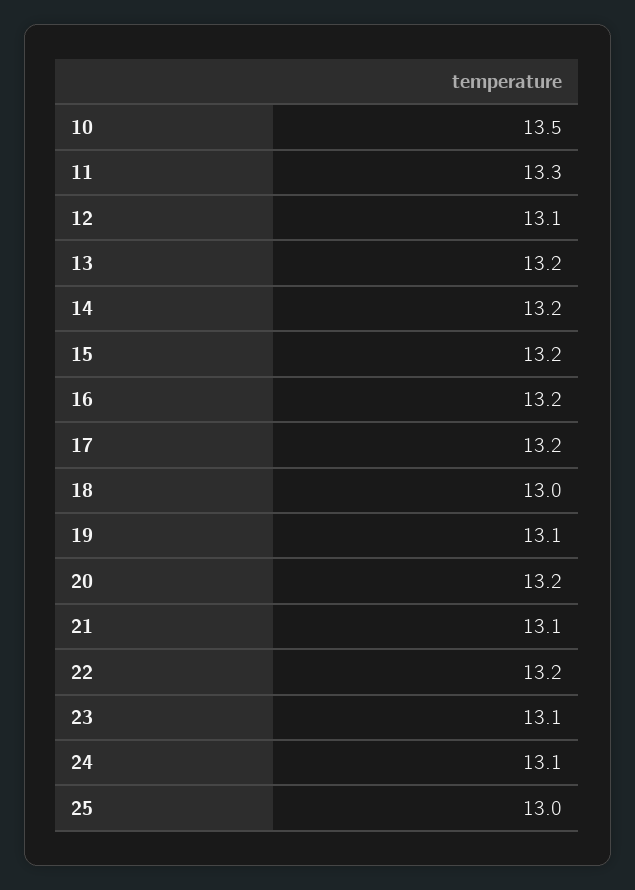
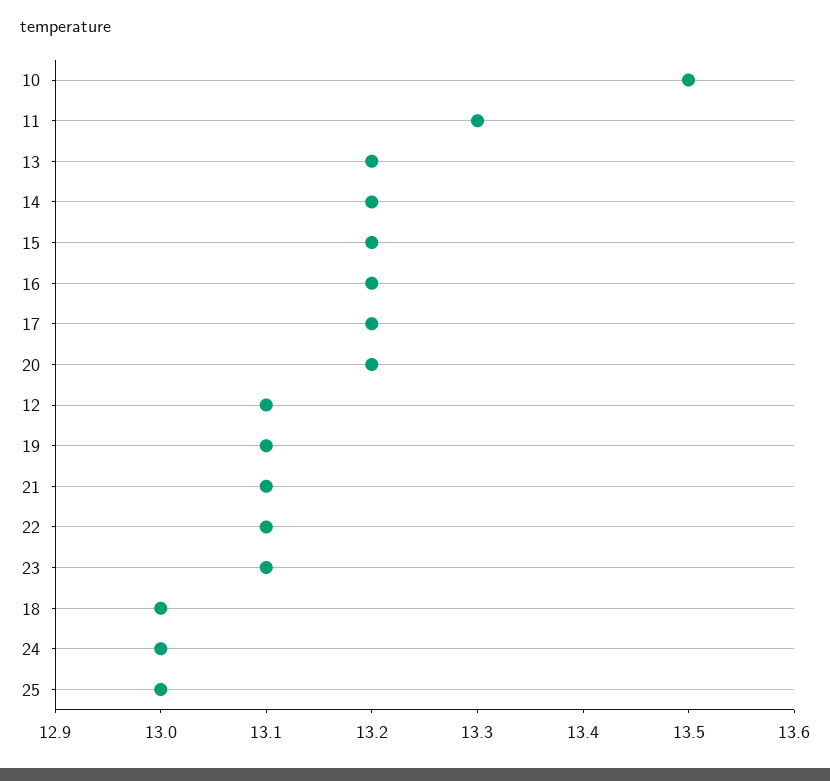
22: 13.2 -> 13.1
24: 13.1 -> 13

